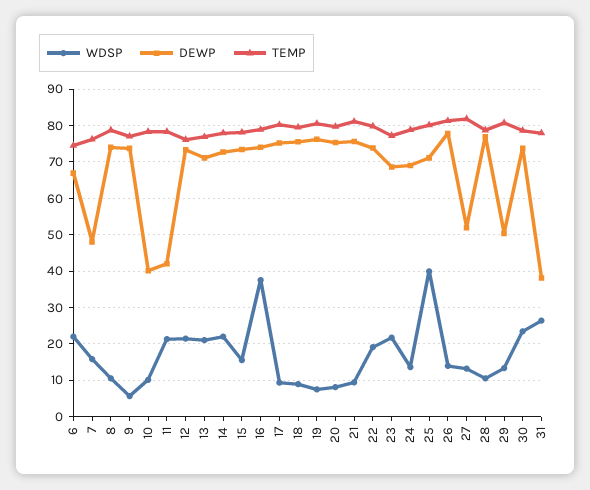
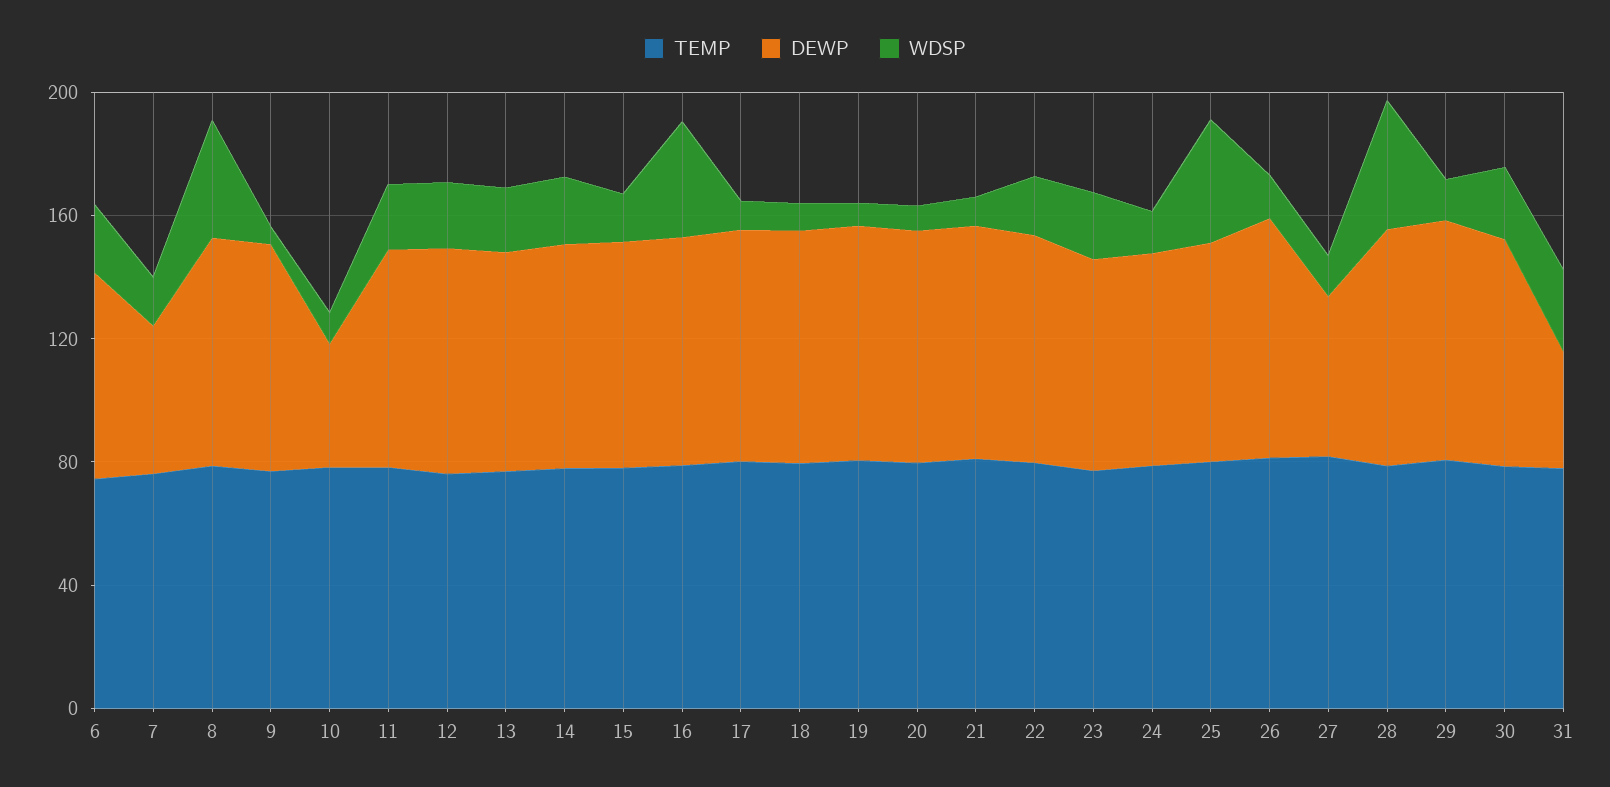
WDSP, 8: 10 -> 40
DEWP, 11: 42 -> 70
WDSP, 28: 10 -> 40
DEWP, 29: 50 -> 80

